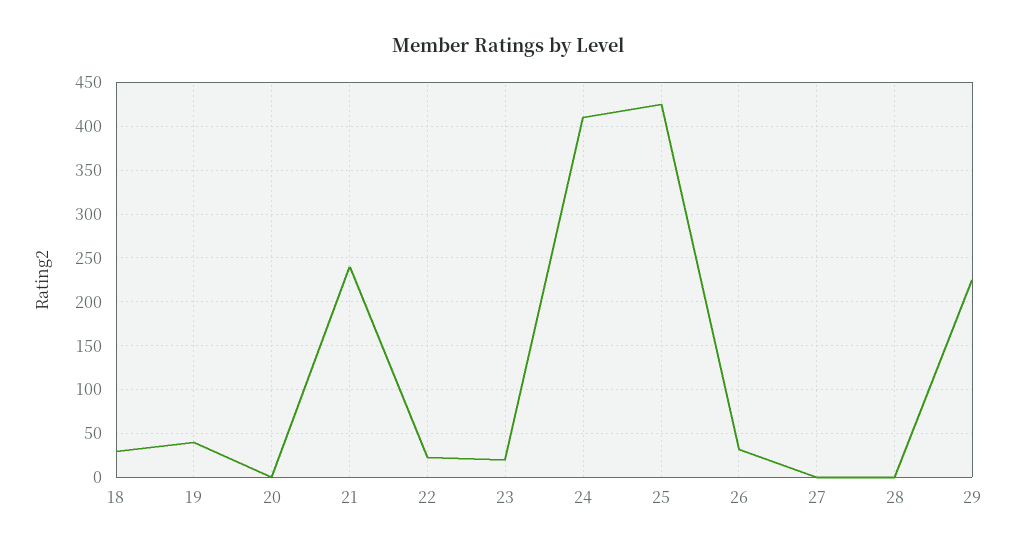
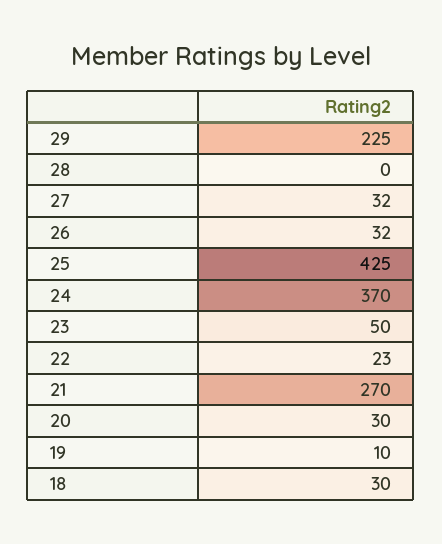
19: 40 -> 10
20: 0 -> 30
21: 240 -> 270
23: 20 -> 50
24: 410 -> 370
27: 0 -> 32

